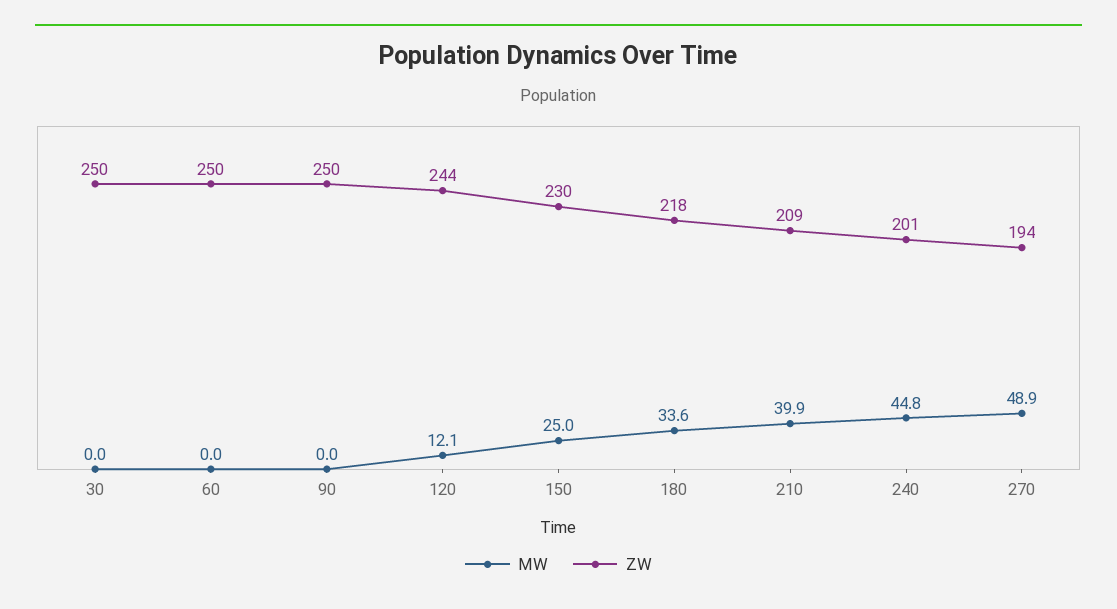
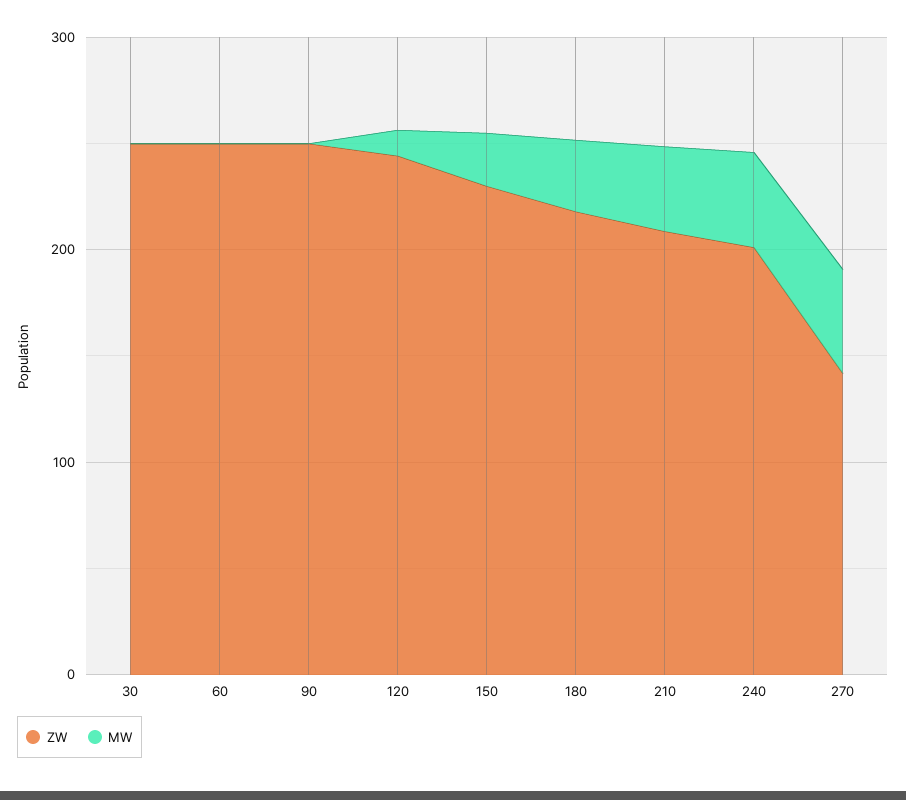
ZW, 270: 194 -> 140

